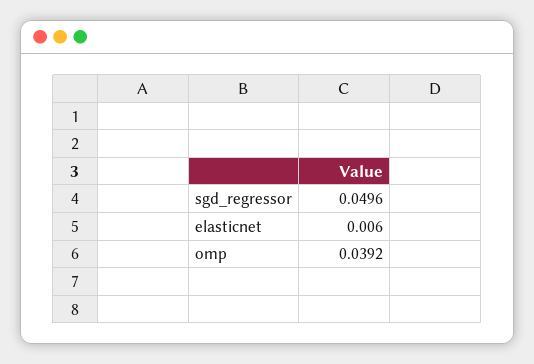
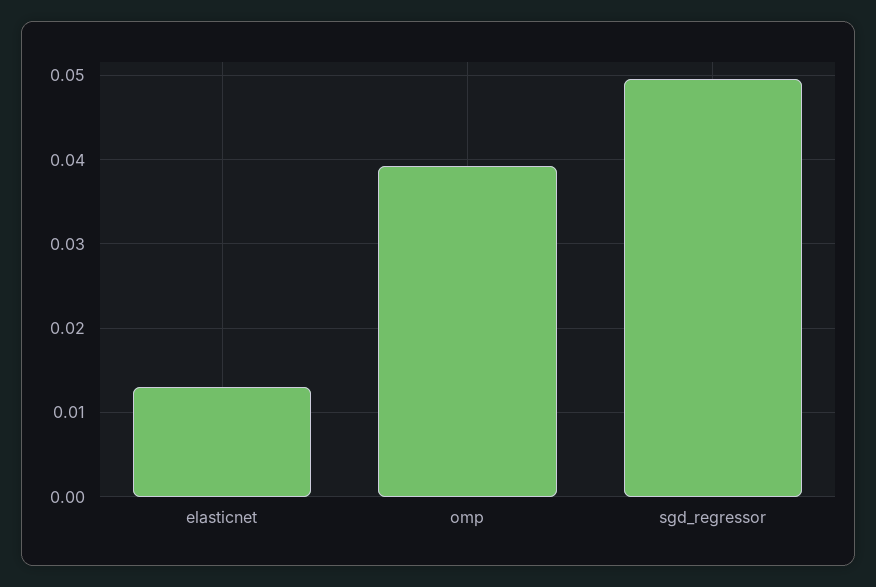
elasticnet: 0.006 -> 0.013

